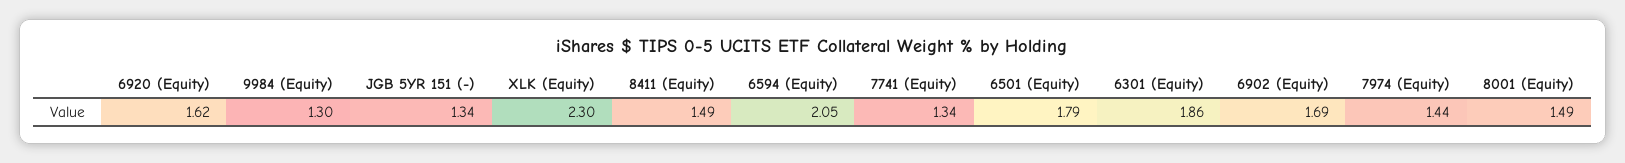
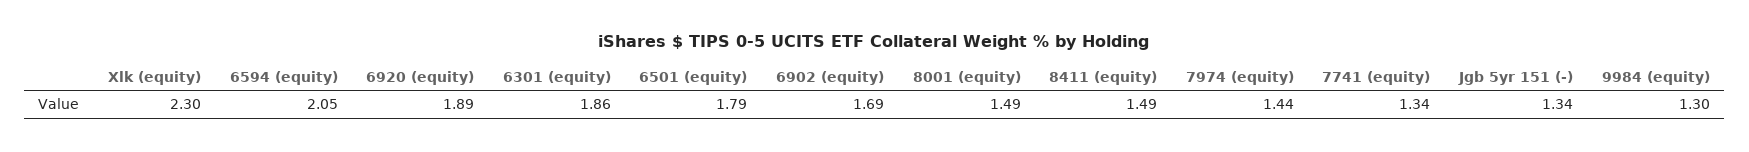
6920 (Equity): 1.62 -> 1.89

